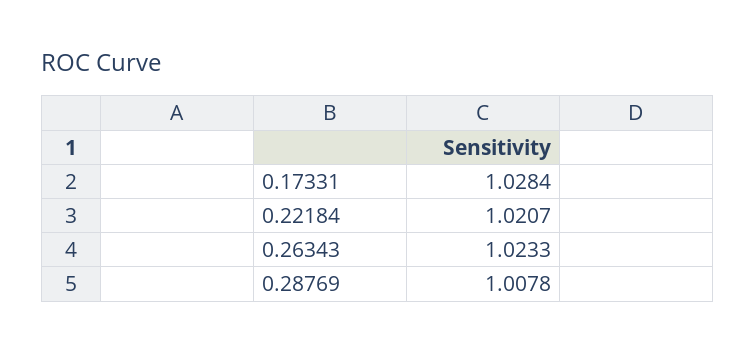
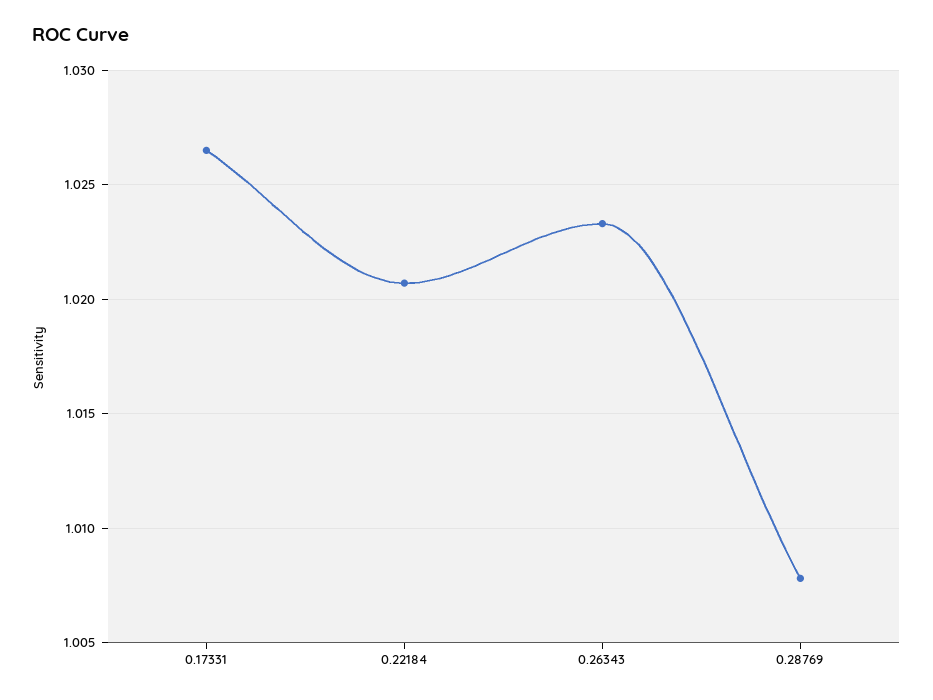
0.17331: 1.0284 -> 1.0265

